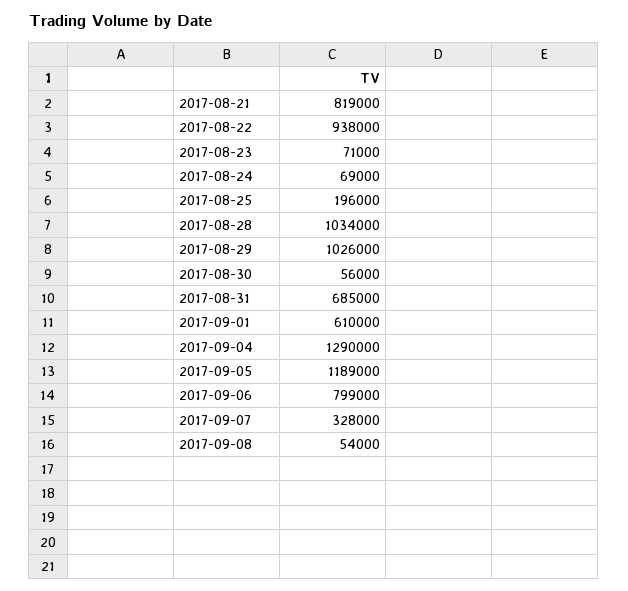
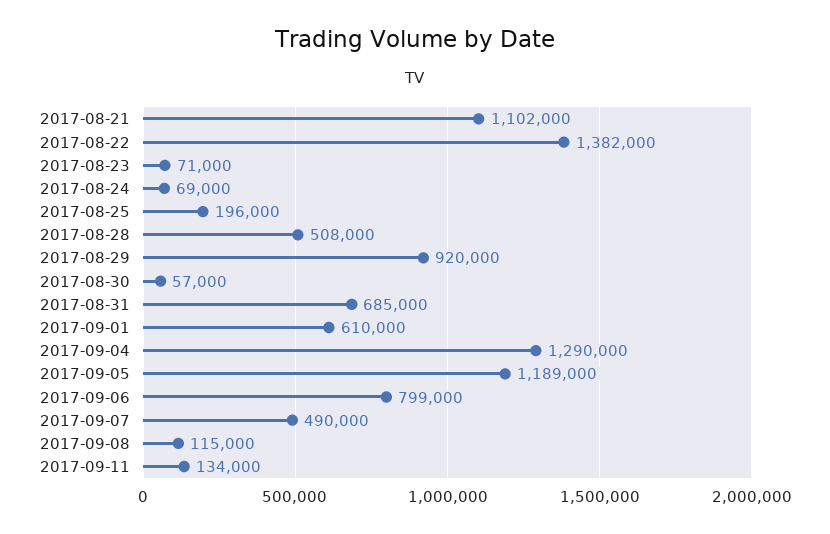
2017-08-21: 819000 -> 1102000
2017-08-22: 938000 -> 1382000
2017-08-28: 1034000 -> 508000
2017-08-29: 1026000 -> 920000
2017-08-30: 56000 -> 57000
2017-09-07: 328000 -> 490000
2017-09-08: 54000 -> 115000
2017-09-11: none -> 134000

